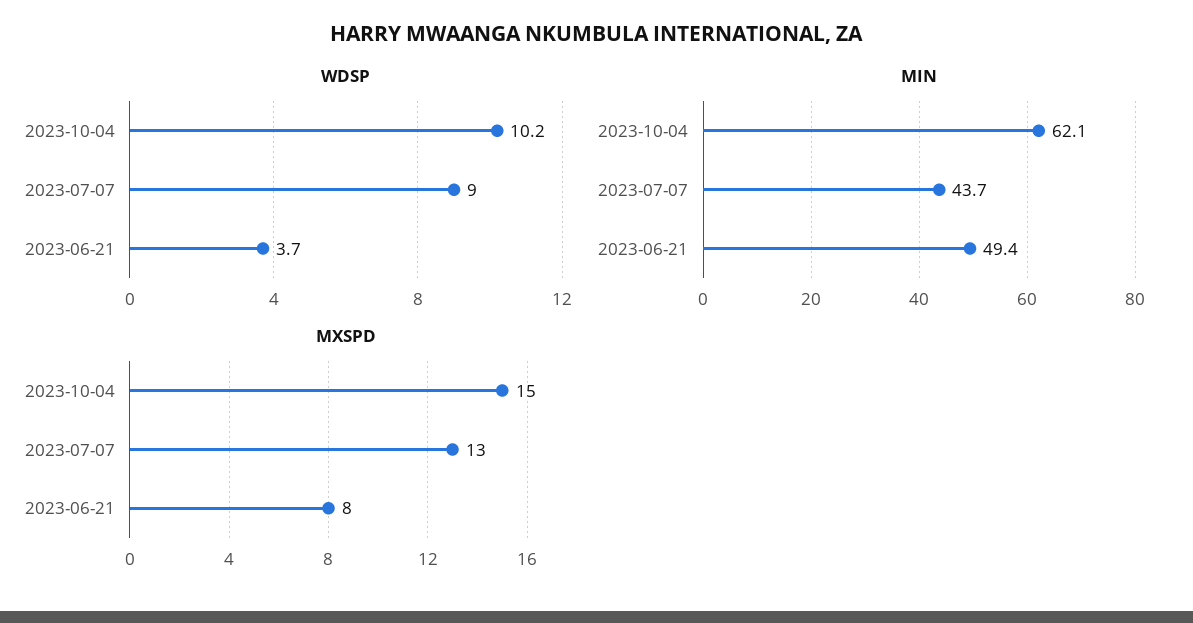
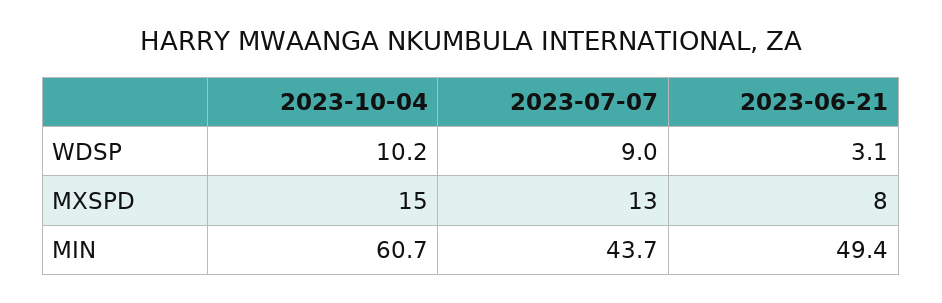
WDSP, 2023-06-21: 3.7 -> 3.1
MIN, 2023-10-04: 62.1 -> 60.7

